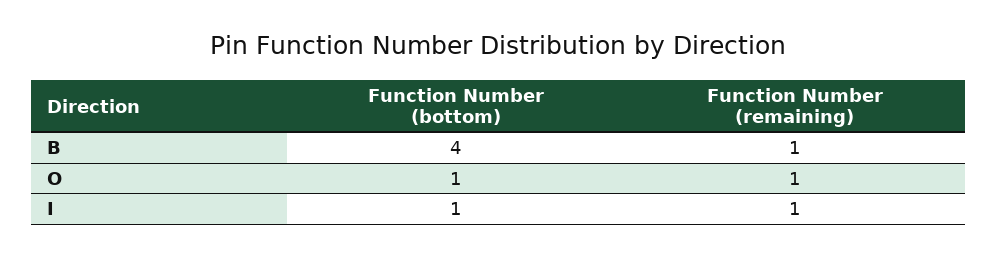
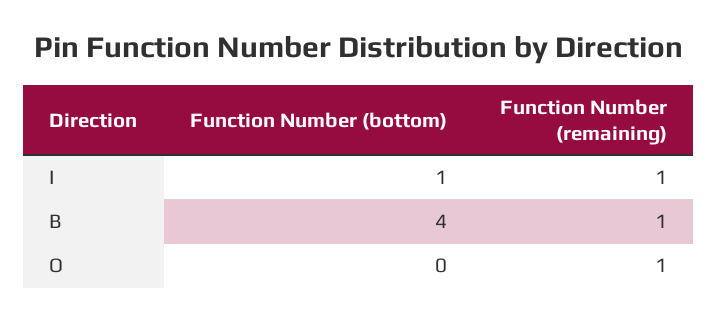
Function Number (bottom), O: 1 -> 0

